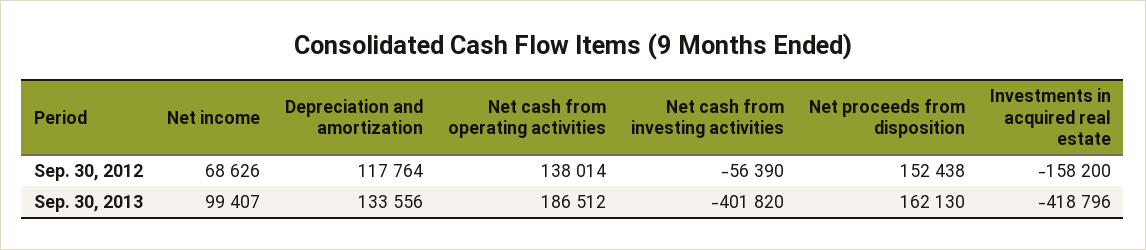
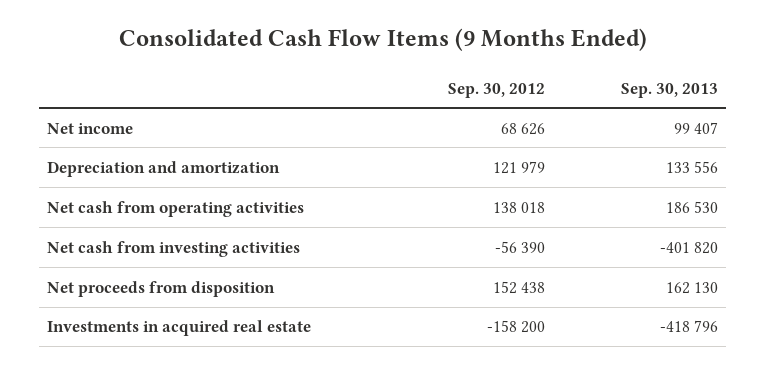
Depreciation and amortization, Sep. 30, 2012: 117764 -> 121979
Net cash from operating activities, Sep. 30, 2012: 138014 -> 138018
Net cash from operating activities, Sep. 30, 2013: 186512 -> 186530

